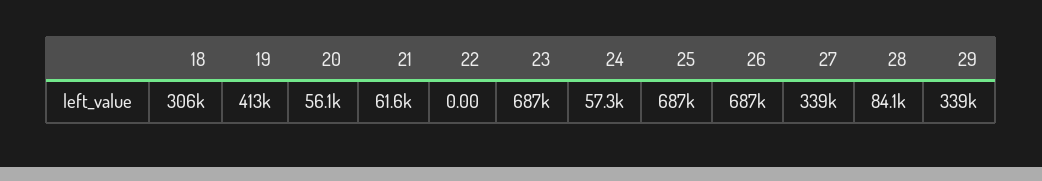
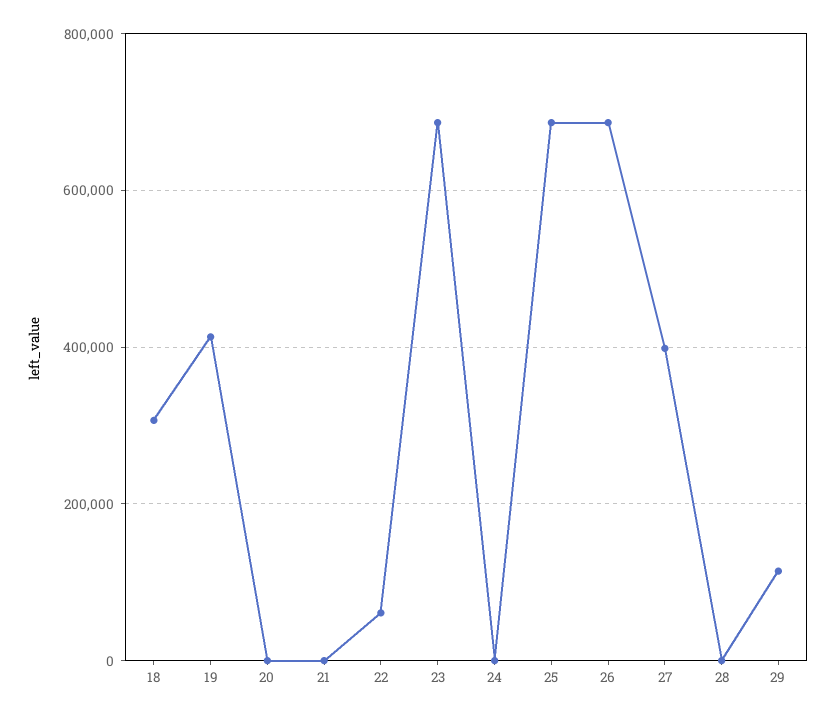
20: 56100 -> 0
21: 61600 -> 0
22: 0 -> 60000
24: 57300 -> 0
27: 339000 -> 400000
28: 84100 -> 0
29: 339000 -> 120000

